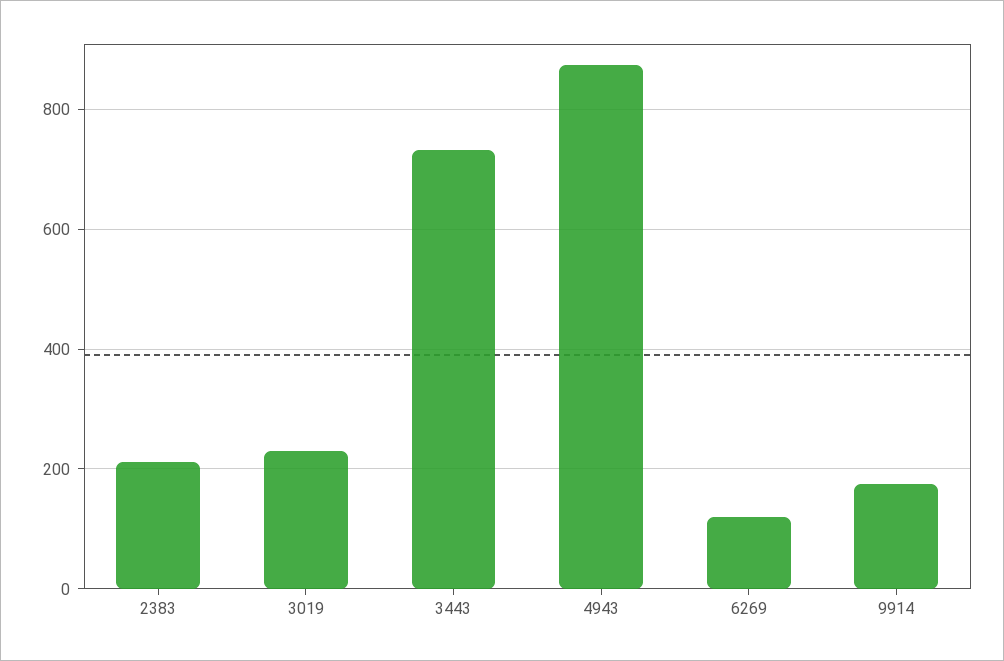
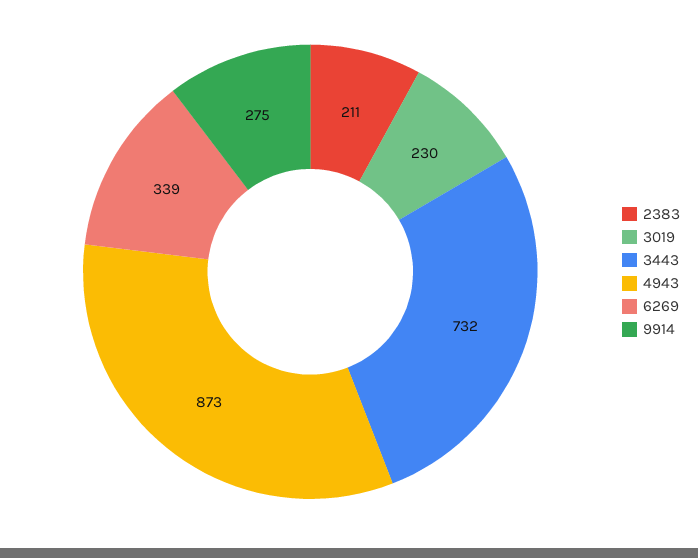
6269: 120 -> 339
9914: 180 -> 275

